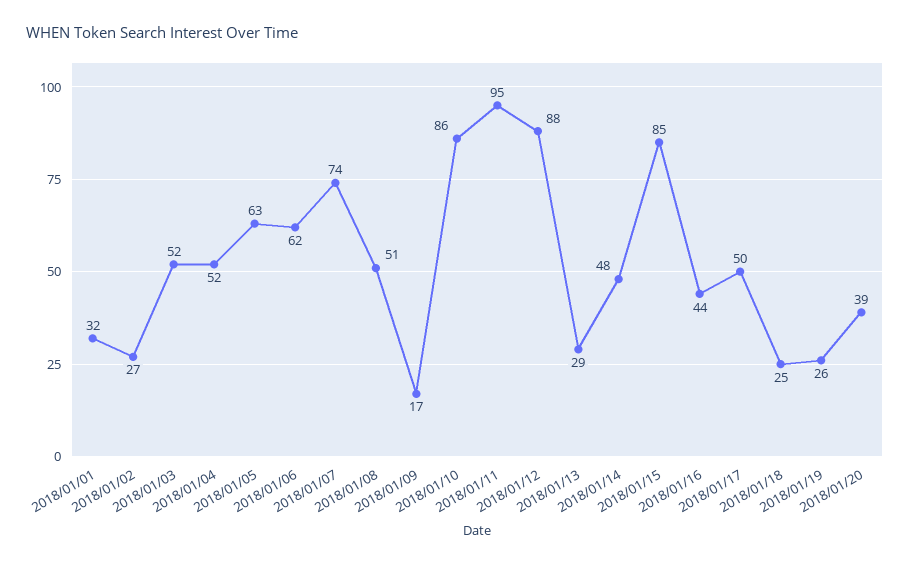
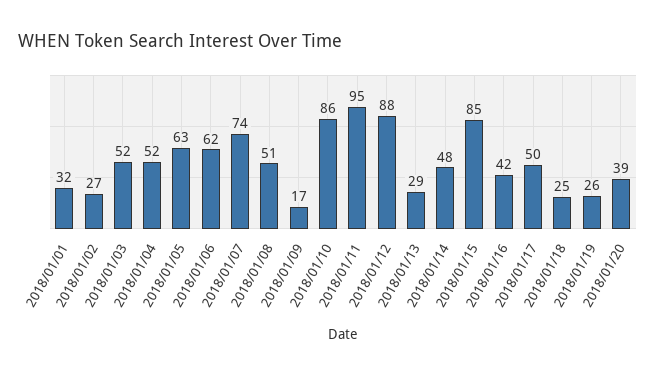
2018/01/16: 44 -> 42

